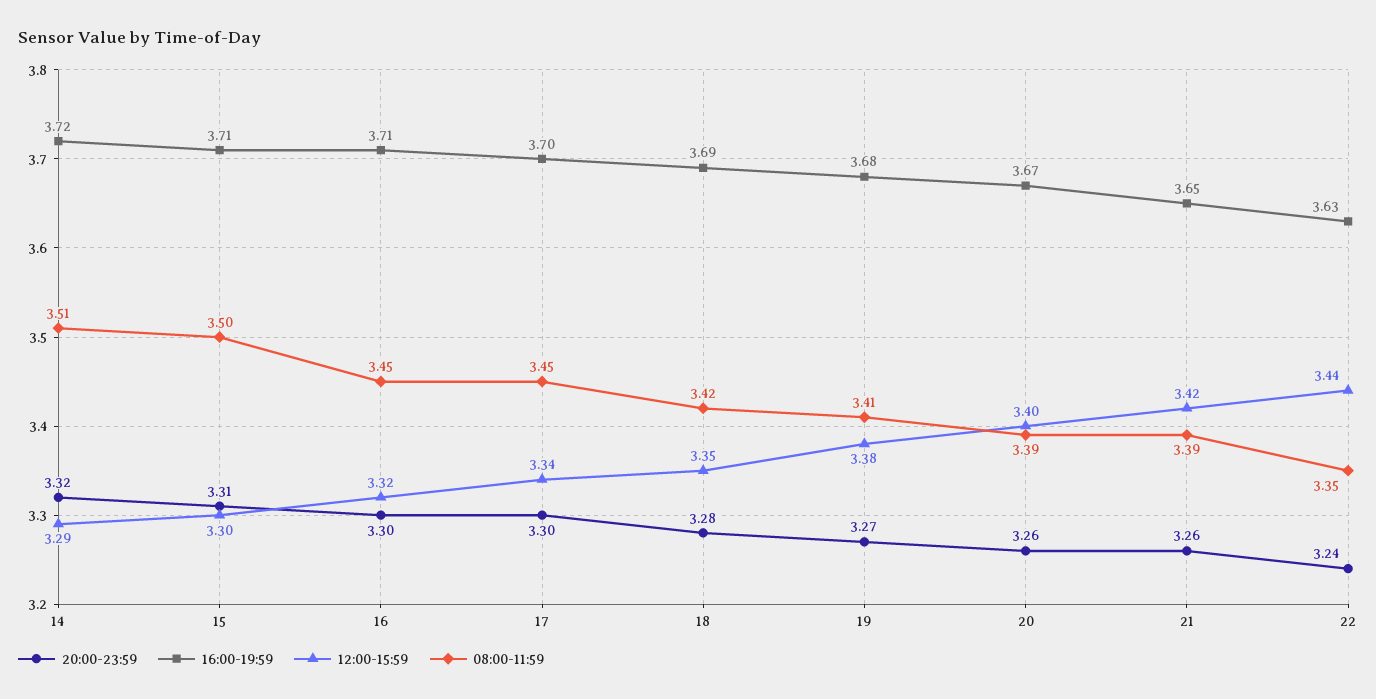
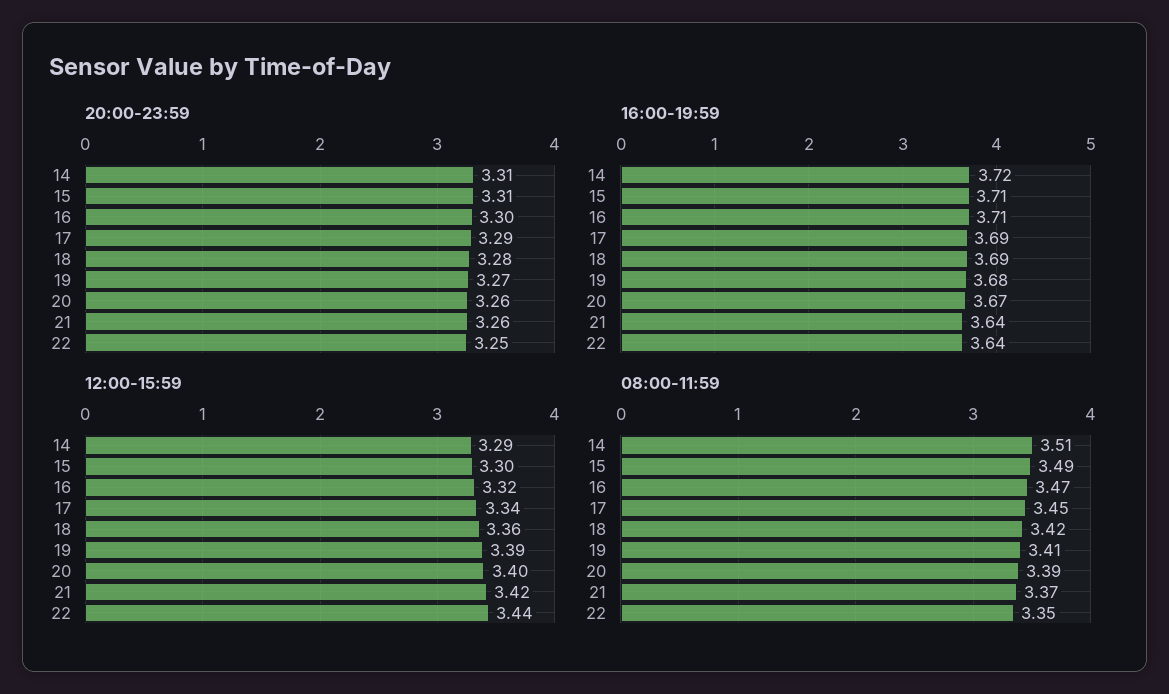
20:00-23:59, 14: 3.32 -> 3.31
08:00-11:59, 15: 3.5 -> 3.49
08:00-11:59, 16: 3.45 -> 3.47
20:00-23:59, 17: 3.3 -> 3.29
16:00-19:59, 17: 3.7 -> 3.69
12:00-15:59, 18: 3.35 -> 3.36
12:00-15:59, 19: 3.38 -> 3.39
16:00-19:59, 21: 3.65 -> 3.64
08:00-11:59, 21: 3.39 -> 3.37
20:00-23:59, 22: 3.24 -> 3.25
16:00-19:59, 22: 3.63 -> 3.64

